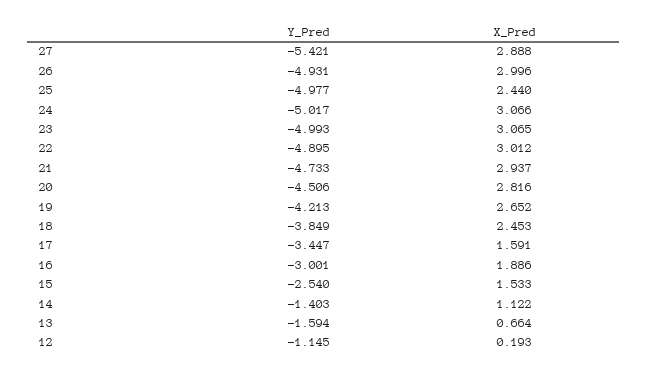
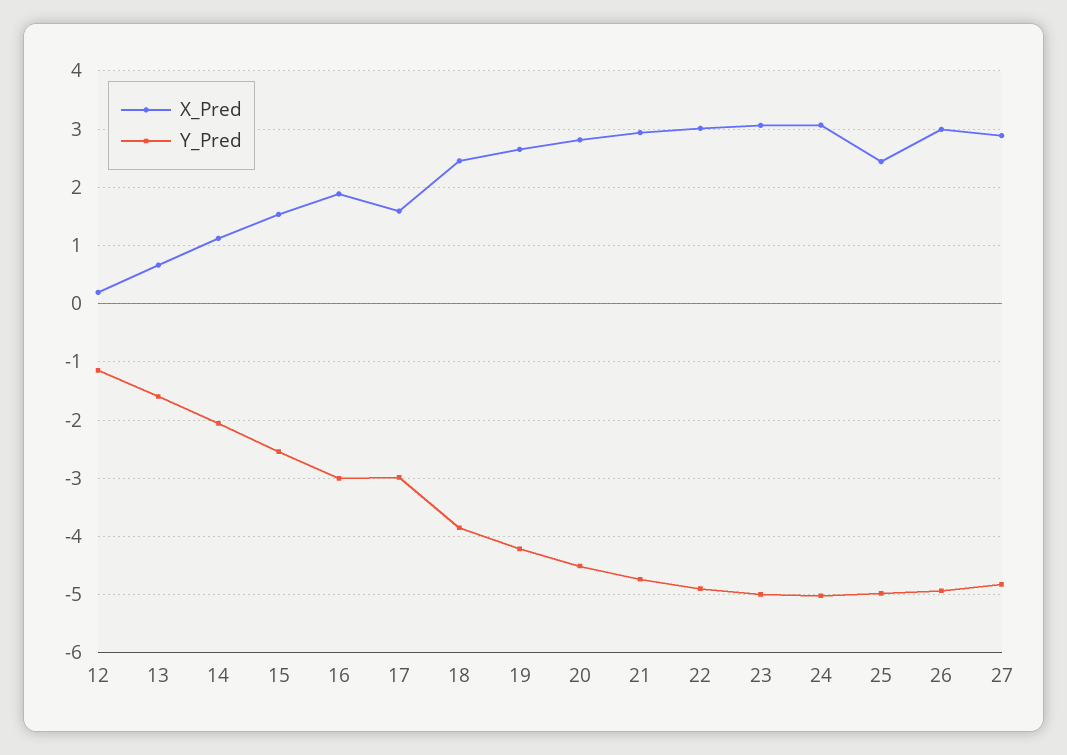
Y_Pred, 27: -5.421 -> -4.8
Y_Pred, 17: -3.447 -> -3
Y_Pred, 14: -1.403 -> -2

